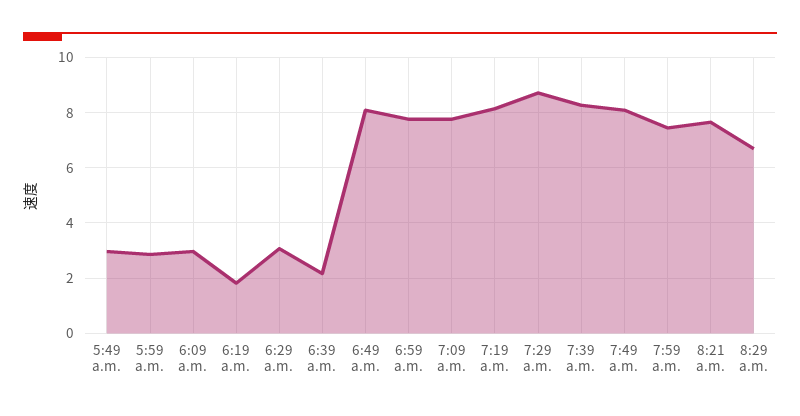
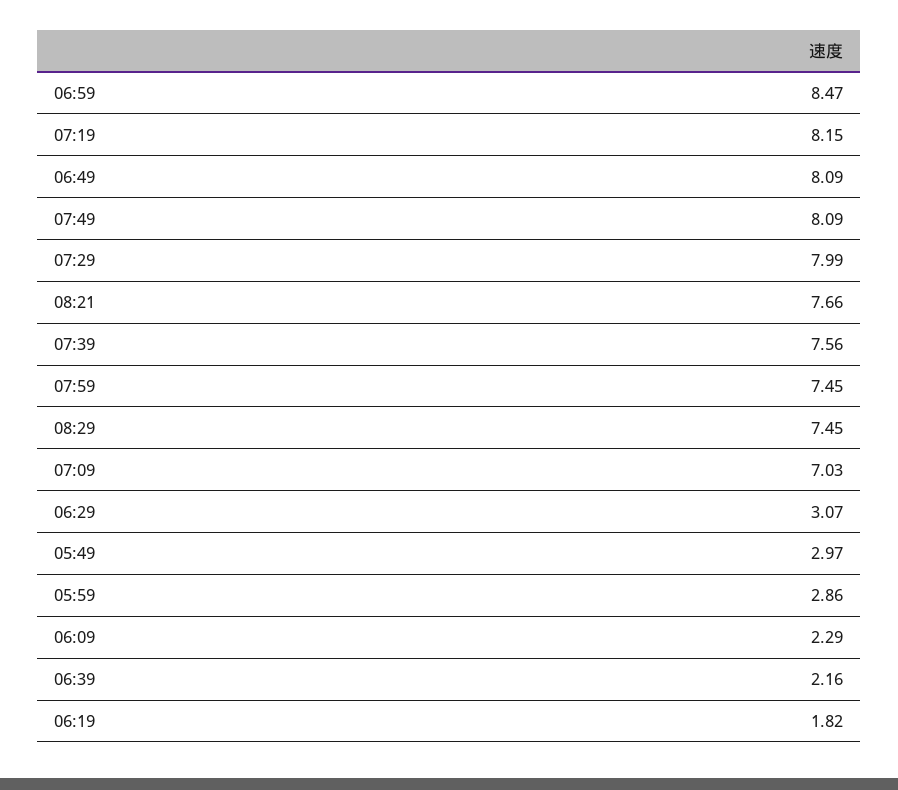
6:09 a.m.: 3 -> 2.29
6:59 a.m.: 7.75 -> 8.47
7:09 a.m.: 7.75 -> 7.03
7:29 a.m.: 8.75 -> 7.99
7:39 a.m.: 8.25 -> 7.56
8:29 a.m.: 6.75 -> 7.45

